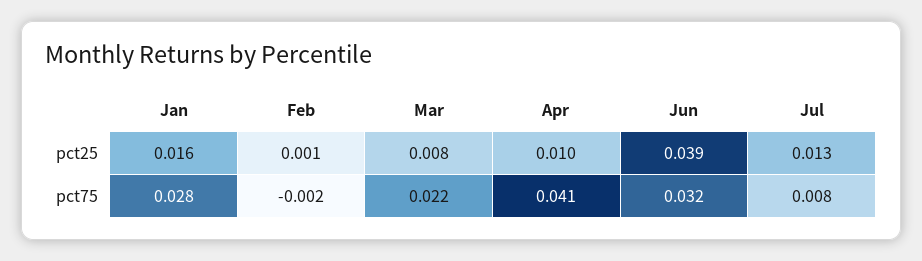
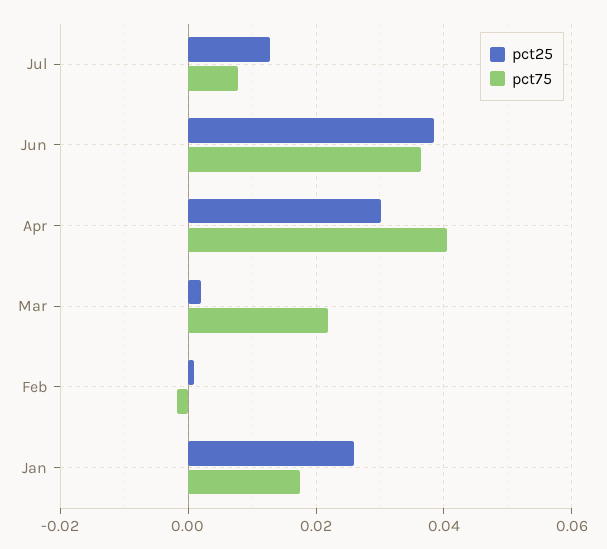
pct25, Jan: 0.016 -> 0.026
pct25, Mar: 0.008 -> 0.002
pct25, Apr: 0.01 -> 0.03
pct75, Jan: 0.028 -> 0.018
pct75, Jun: 0.032 -> 0.036

